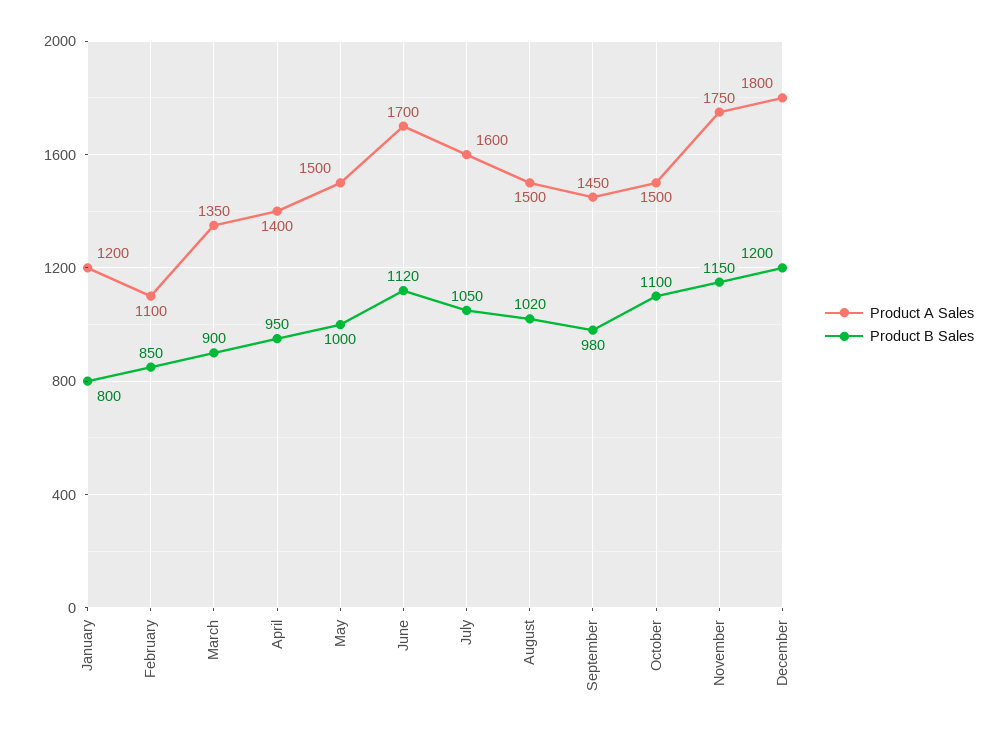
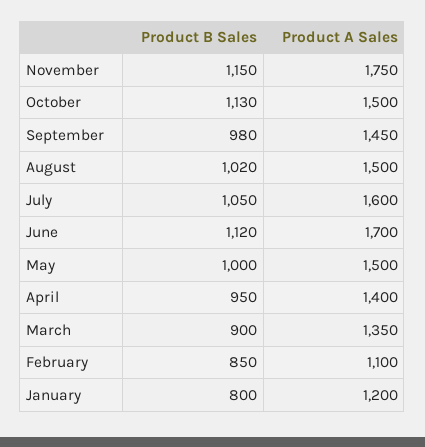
Product B Sales, October: 1100 -> 1130
Product A Sales, December: 1800 -> none
Product B Sales, December: 1200 -> none

